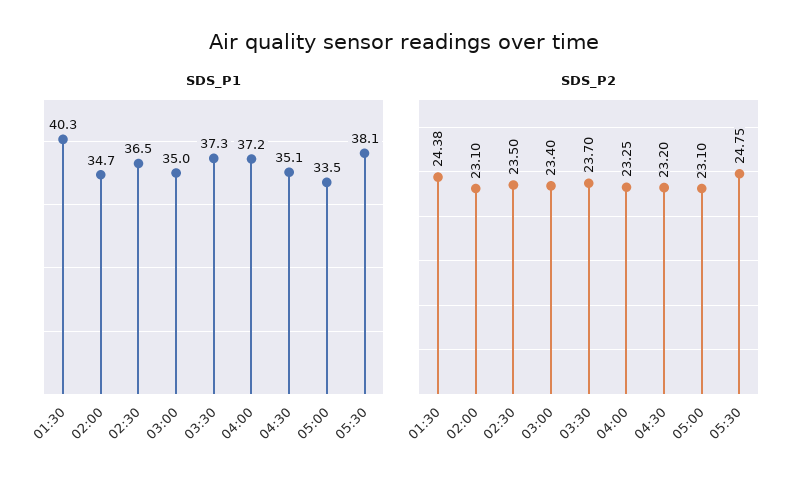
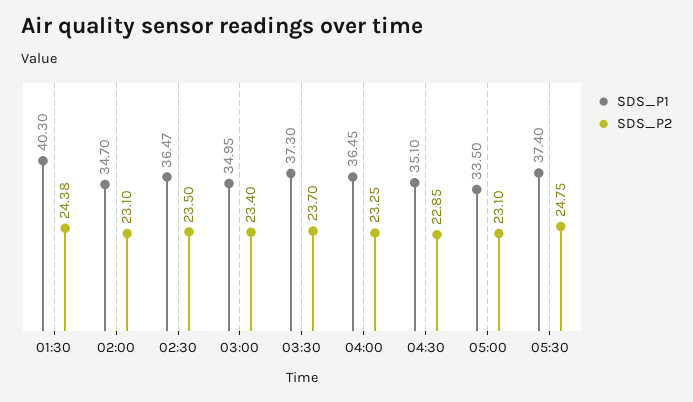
SDS_P1, 04:00: 37.2 -> 36.45
SDS_P1, 05:30: 38.1 -> 37.4
SDS_P2, 04:30: 23.2 -> 22.85

